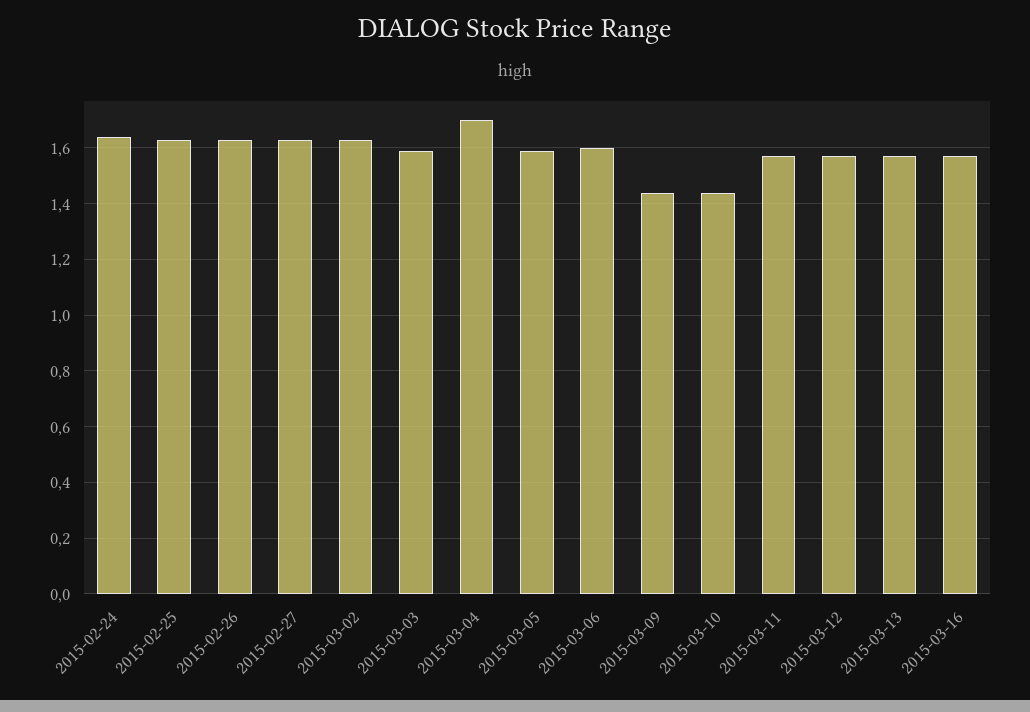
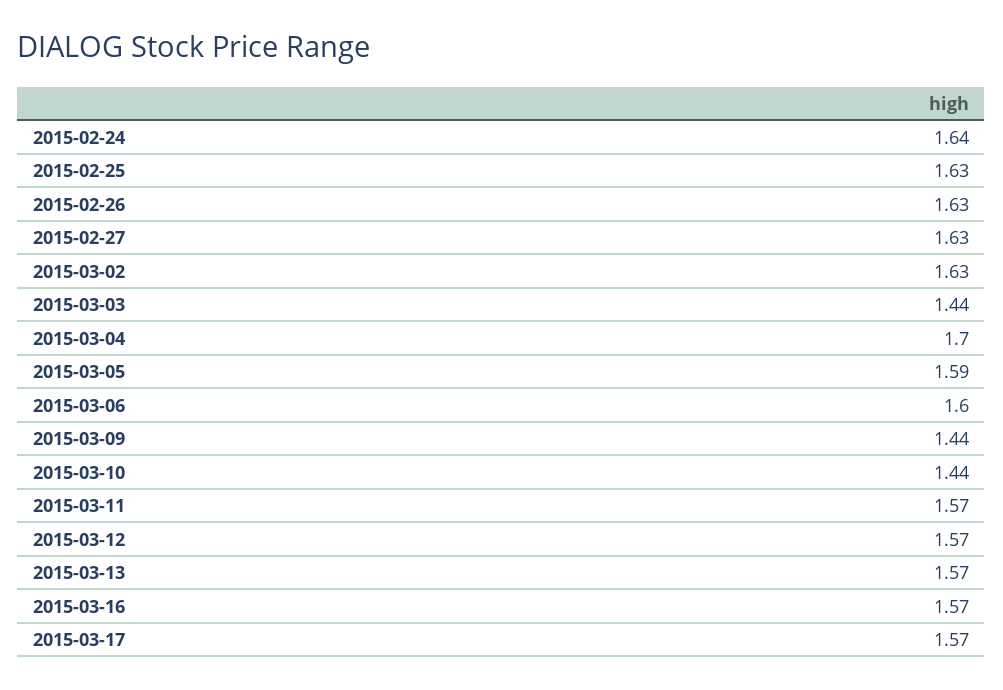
2015-03-03: 1.6 -> 1.44
2015-03-17: none -> 1.57

